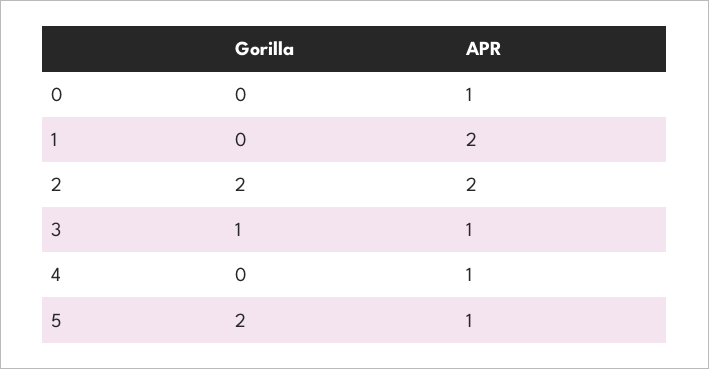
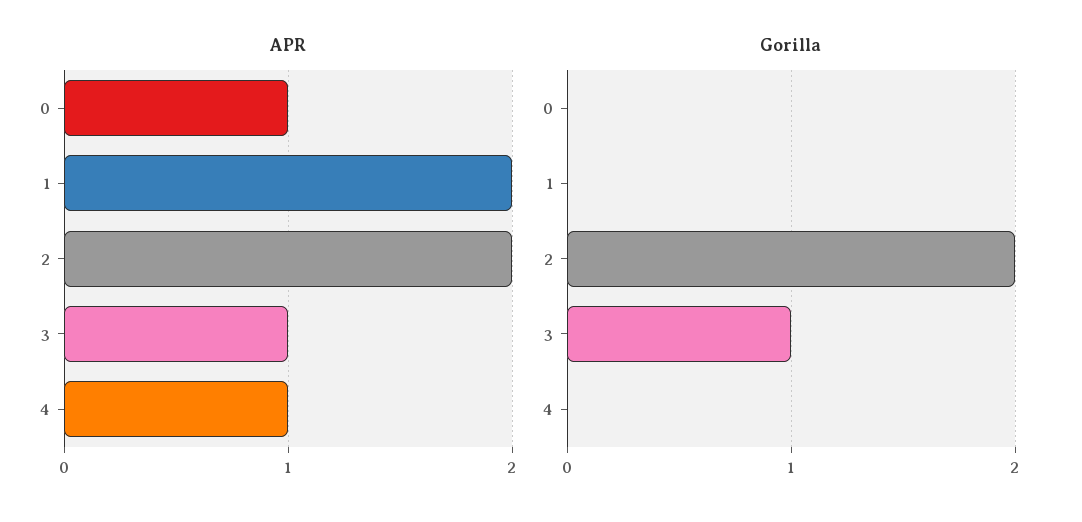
Gorilla, 5: 2 -> none
APR, 5: 1 -> none

